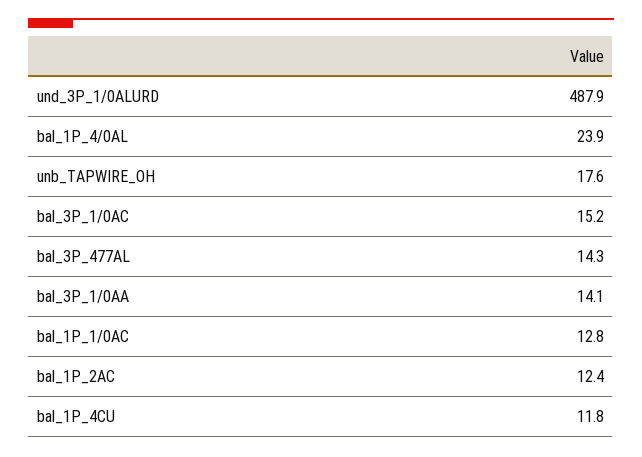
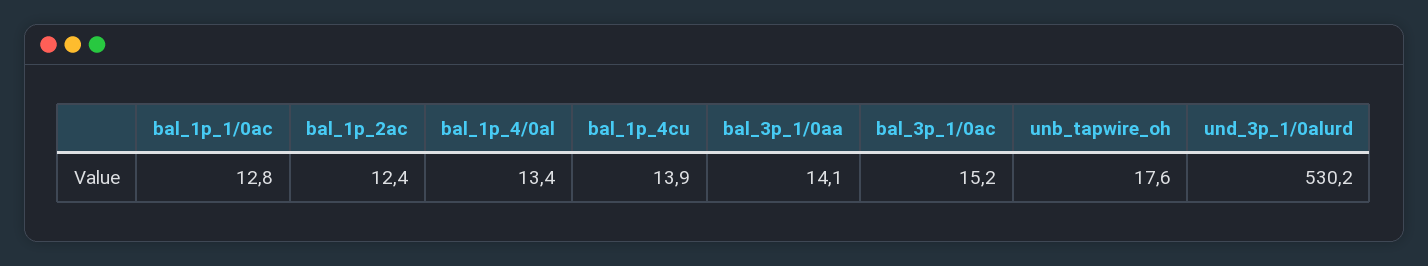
und_3P_1/0ALURD: 487.9 -> 530.2
bal_1P_4/0AL: 23.9 -> 13.4
bal_3P_477AL: 14.3 -> none
bal_1P_4CU: 11.8 -> 13.9

